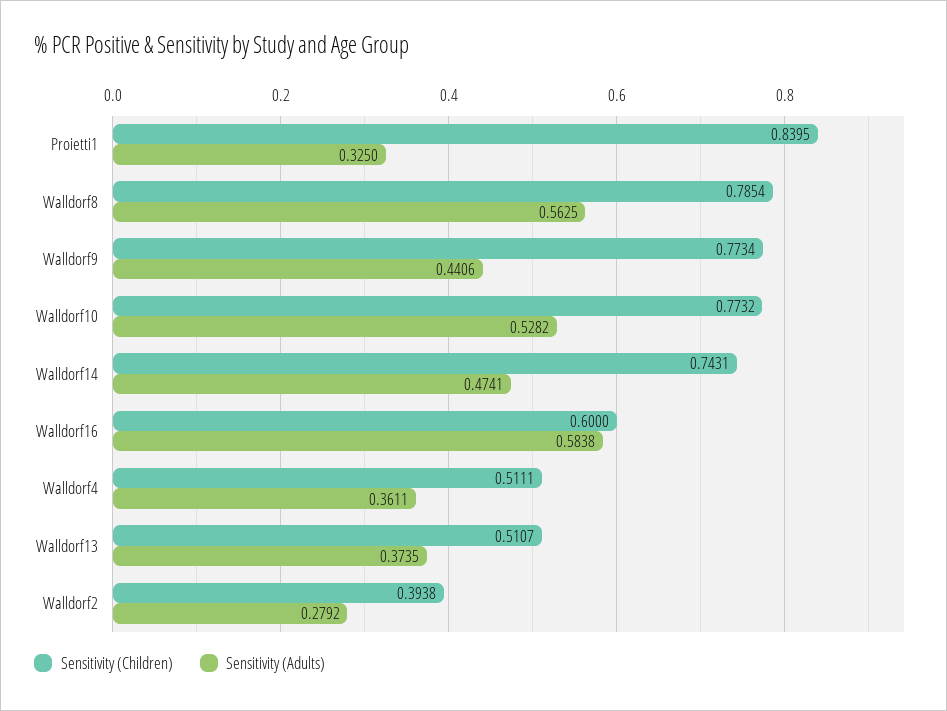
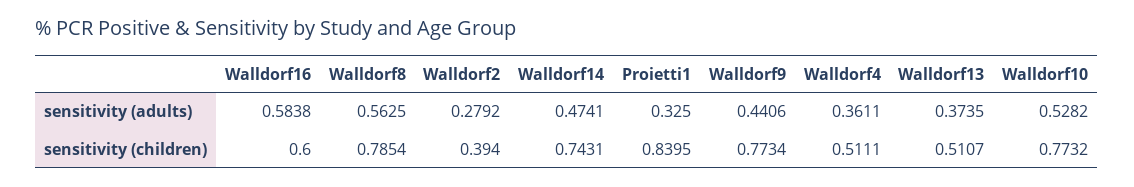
Sensitivity (Children), Walldorf2: 0.3938 -> 0.394

